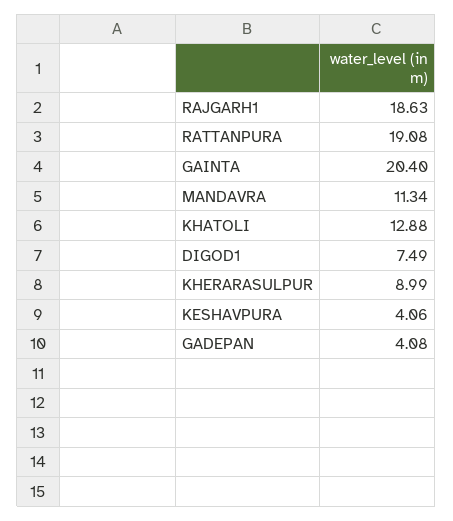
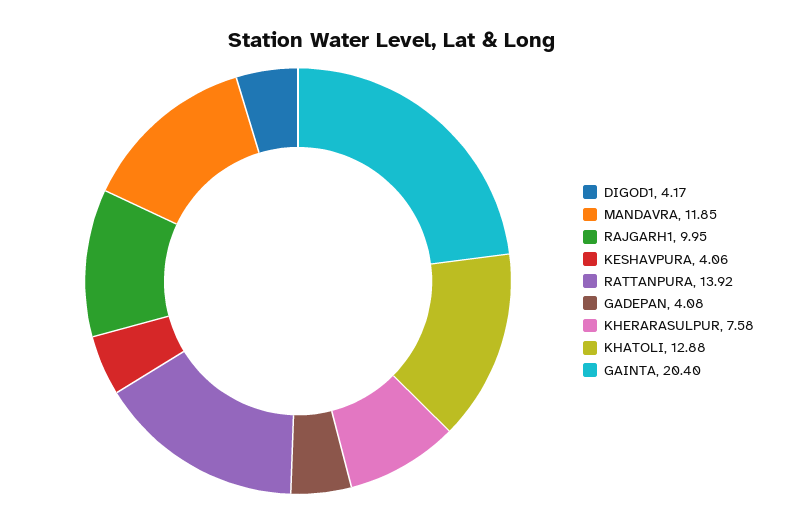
RAJGARH1: 18.63 -> 9.95
RATTANPURA: 19.08 -> 13.92
MANDAVRA: 11.34 -> 11.85
DIGOD1: 7.49 -> 4.17
KHERARASULPUR: 8.99 -> 7.58

